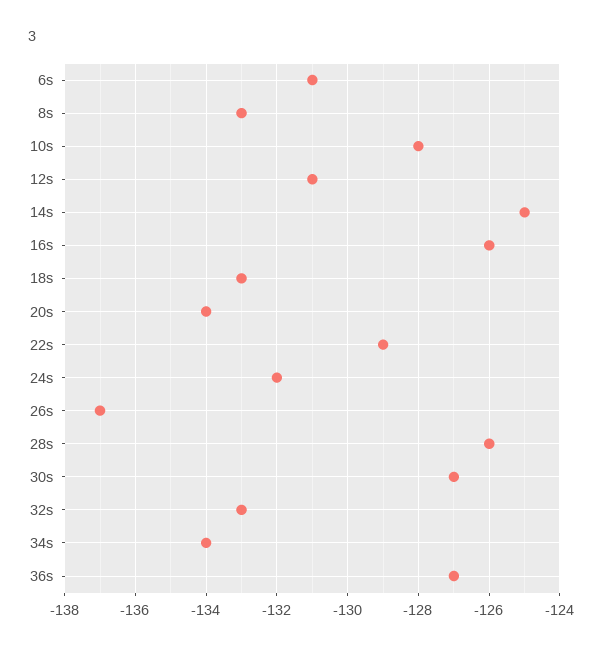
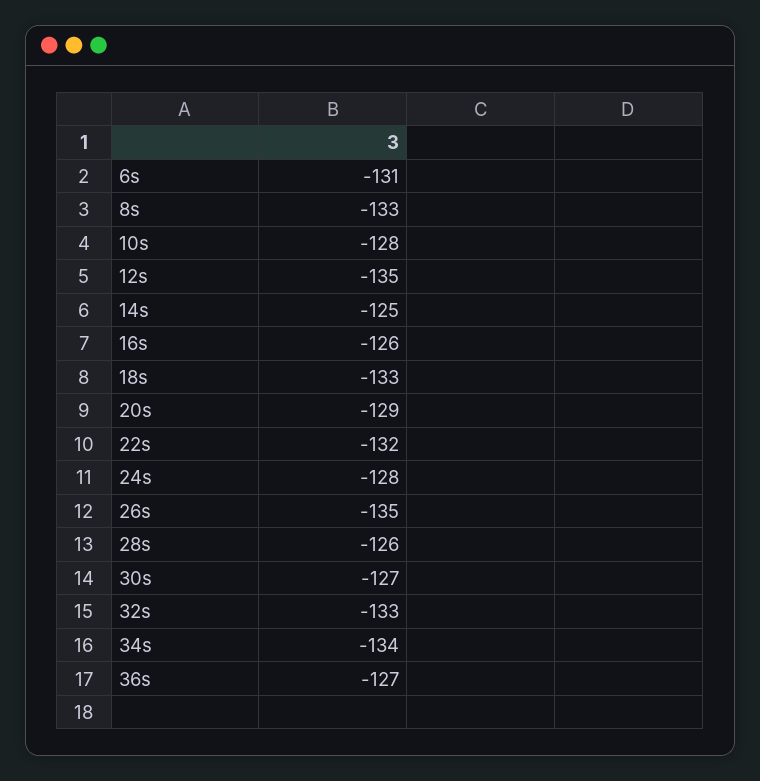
12s: -131 -> -135
20s: -134 -> -129
22s: -129 -> -132
24s: -132 -> -128
26s: -137 -> -135

